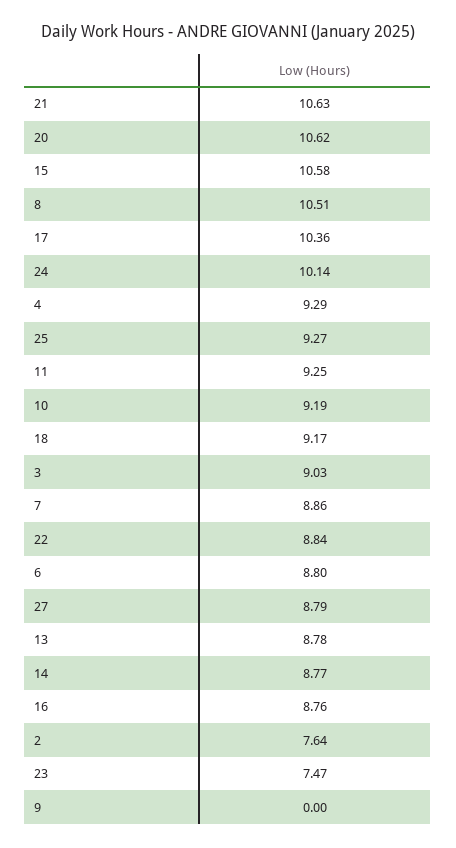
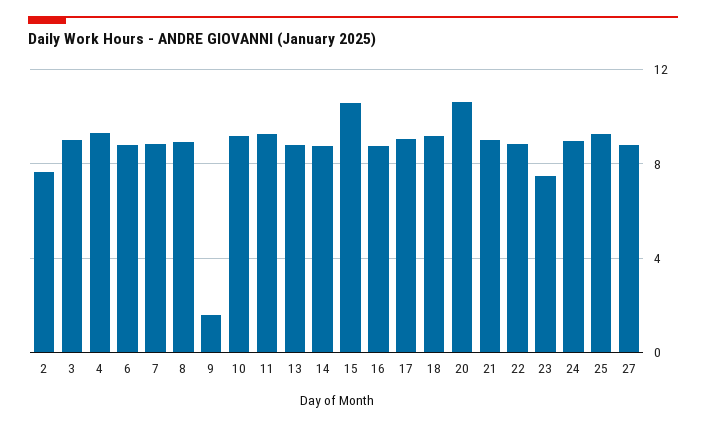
21: 10.63 -> 9
8: 10.51 -> 9
17: 10.36 -> 9
24: 10.14 -> 9
9: 0 -> 1.5

